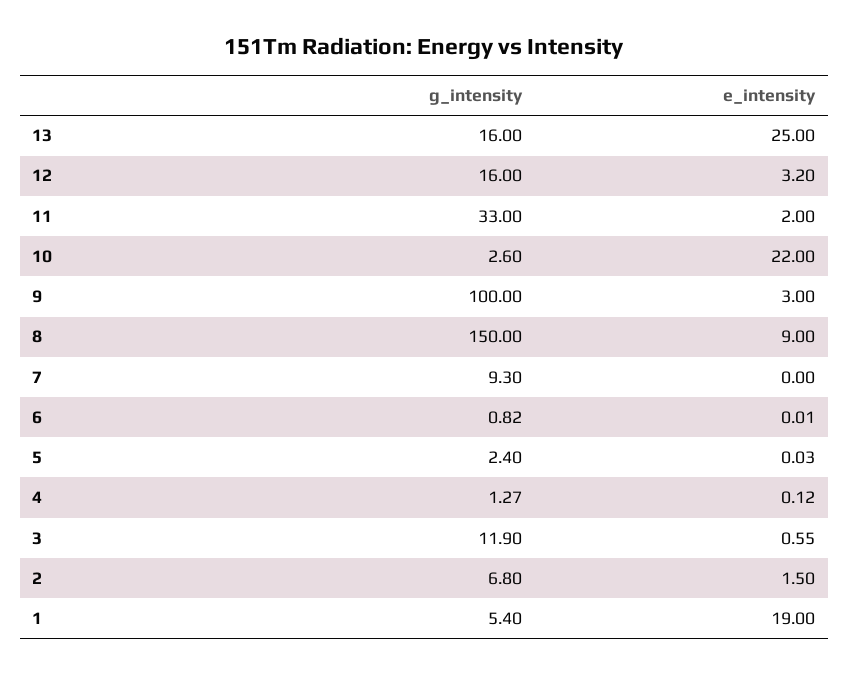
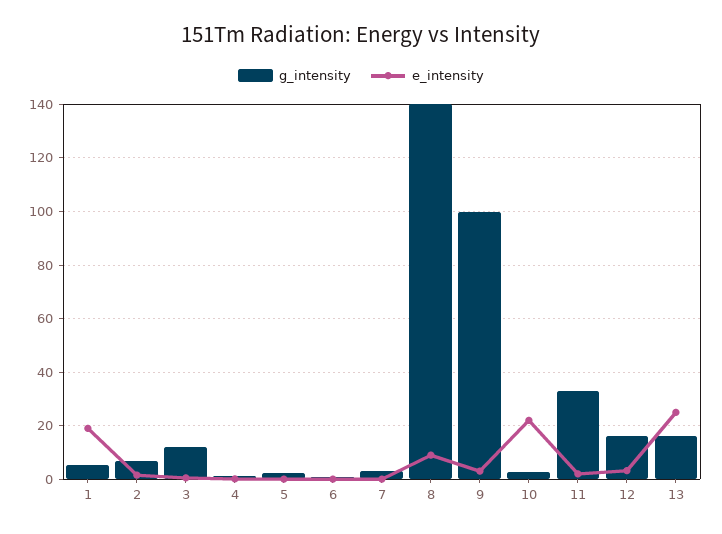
g_intensity, 8: 150 -> 140
g_intensity, 7: 9.3 -> 2.5

